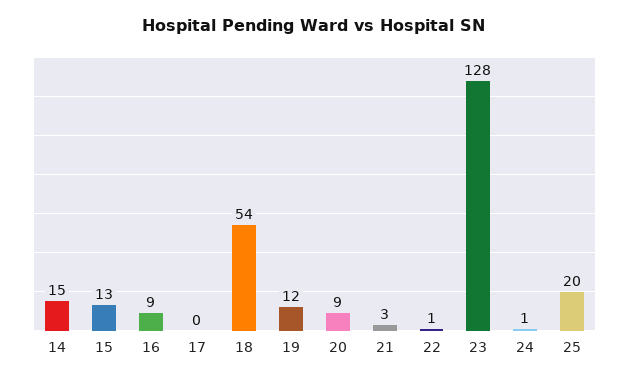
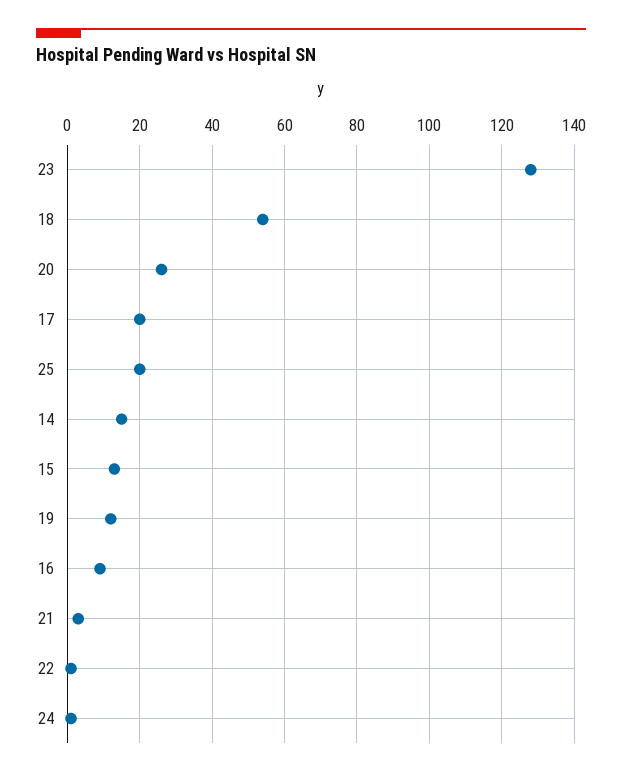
17: 0 -> 20
20: 9 -> 25

